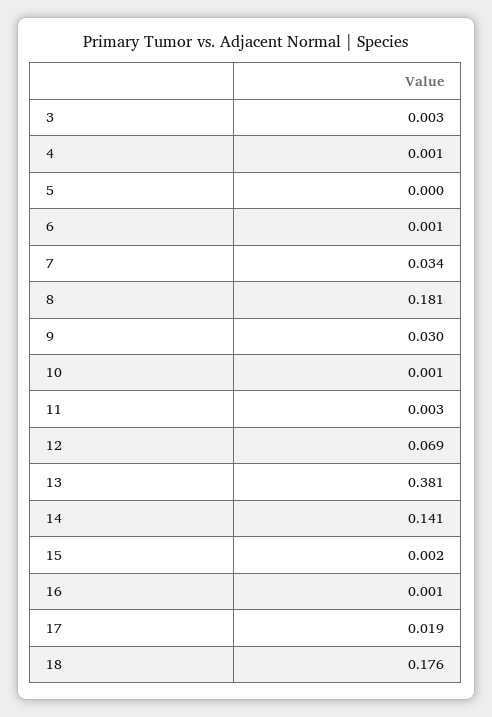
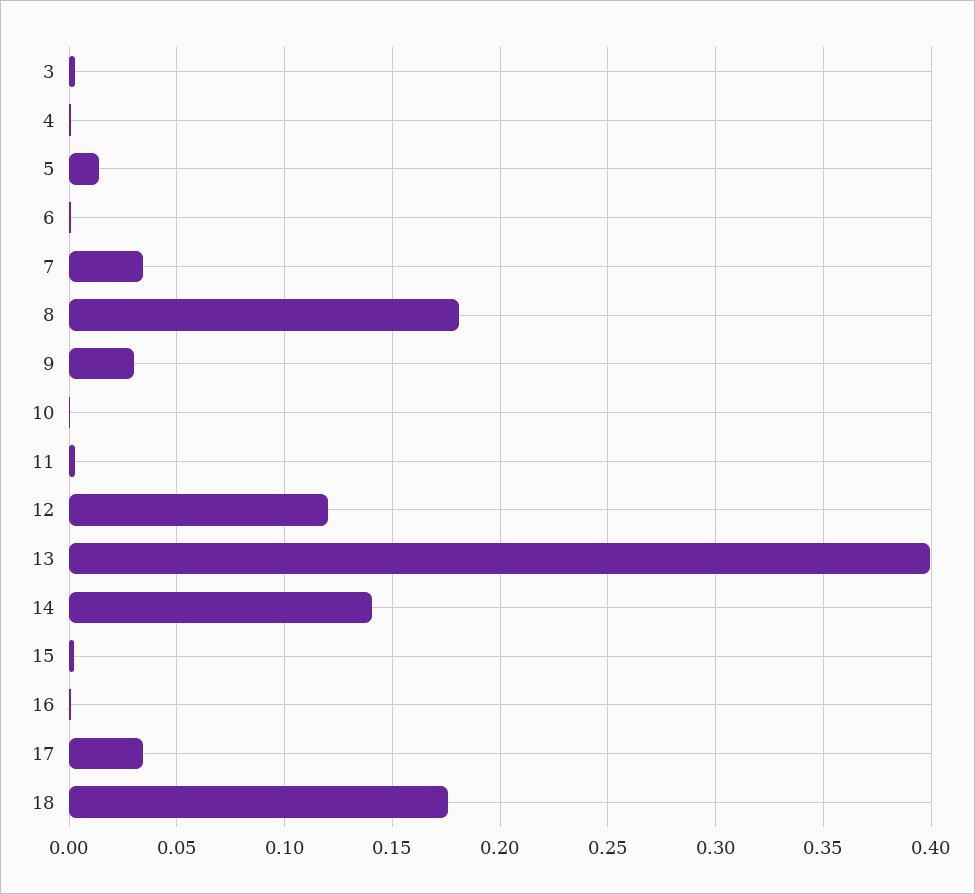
5: 0 -> 0.015
12: 0.069 -> 0.12
13: 0.381 -> 0.4
17: 0.019 -> 0.035

